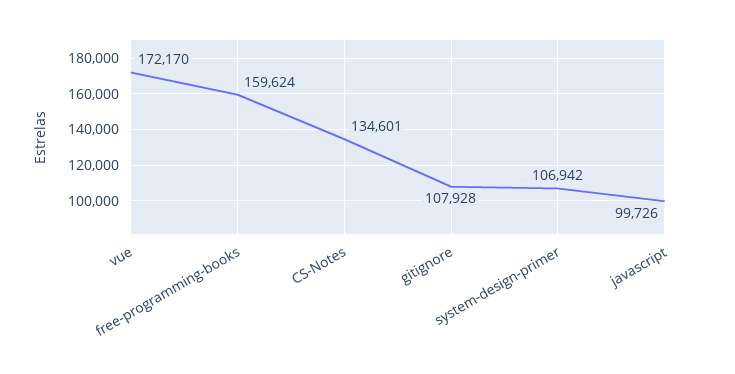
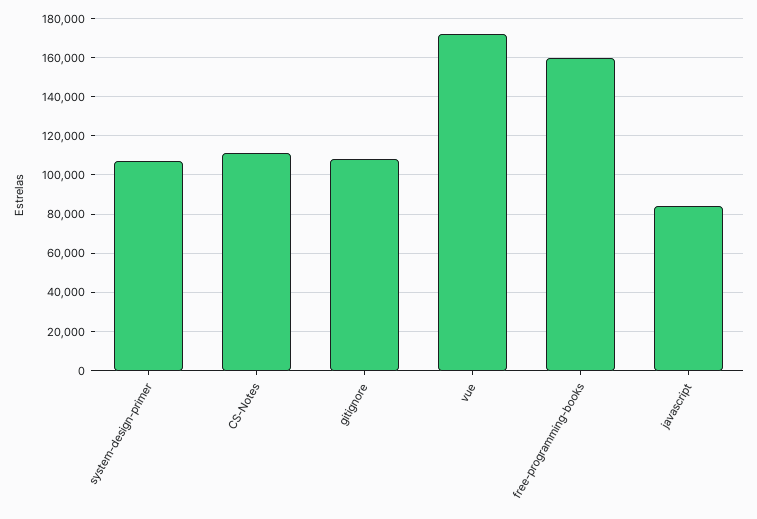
CS-Notes: 134601 -> 110000
javascript: 99726 -> 85000

